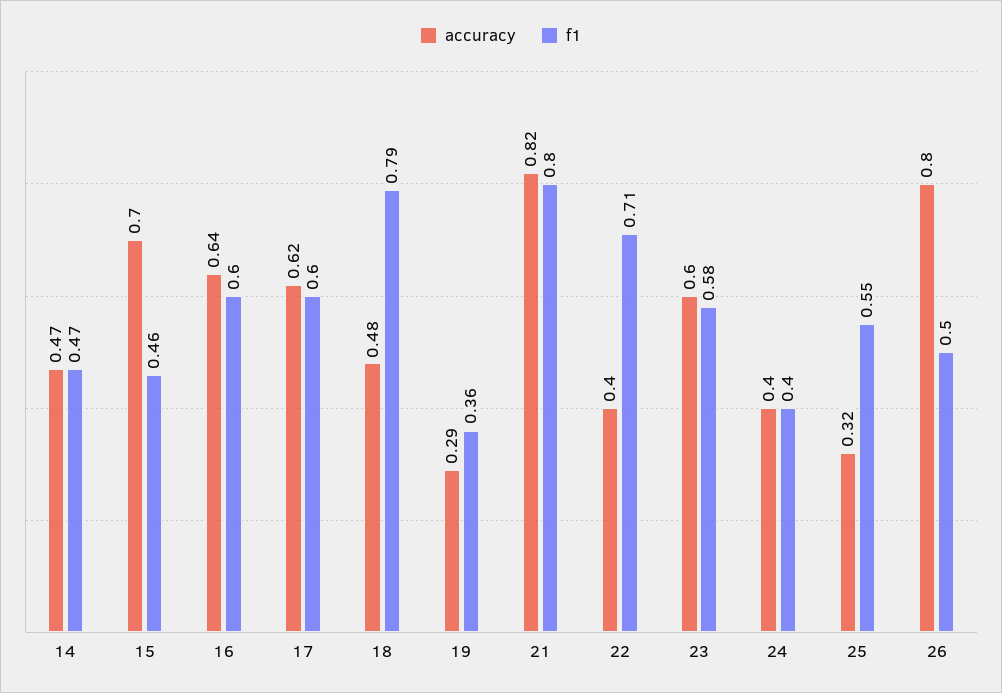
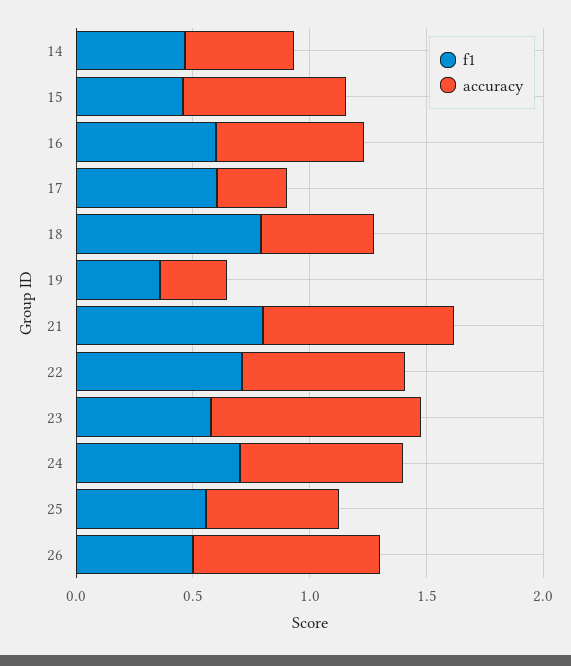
accuracy, 17: 0.62 -> 0.3
accuracy, 22: 0.4 -> 0.7
accuracy, 23: 0.6 -> 0.9
accuracy, 24: 0.4 -> 0.7
f1, 24: 0.4 -> 0.7
accuracy, 25: 0.32 -> 0.6

